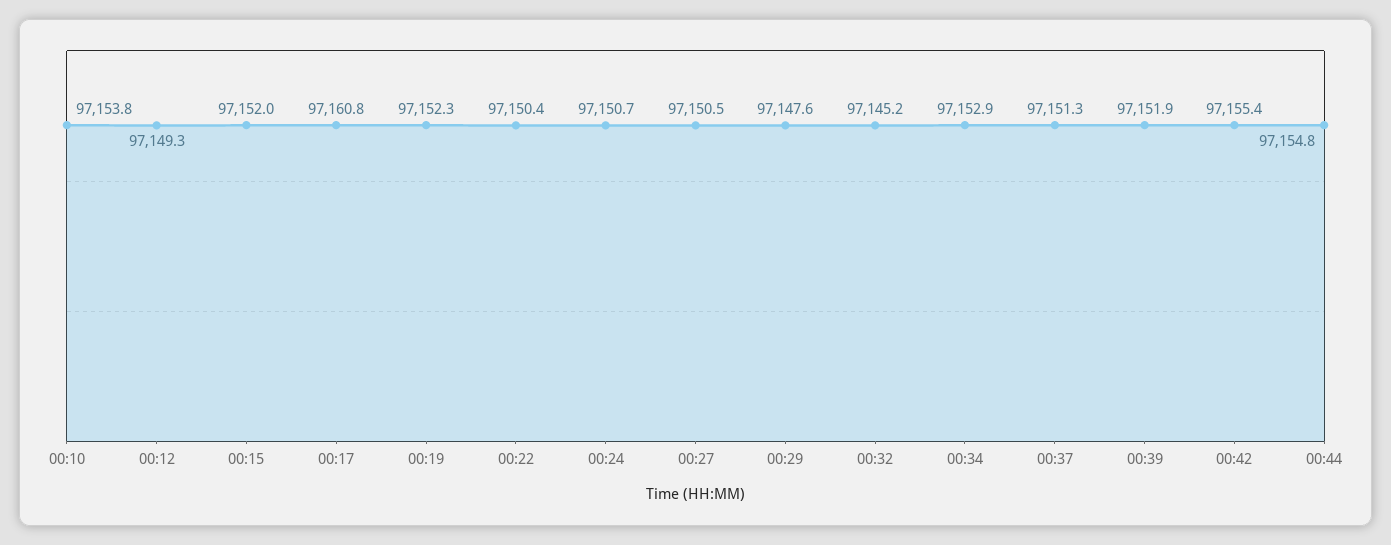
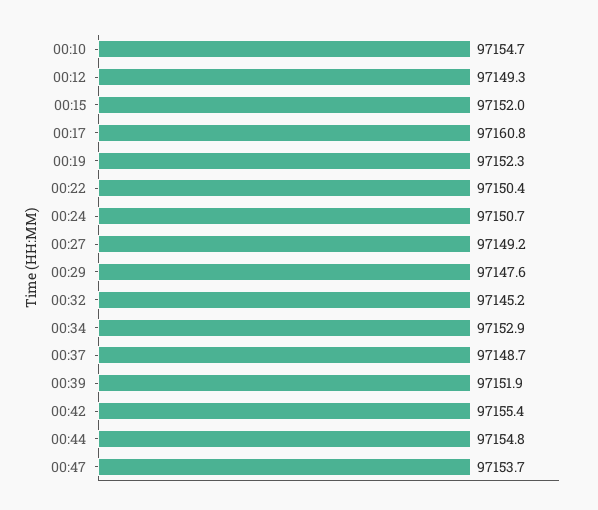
00:10: 97153.8 -> 97154.7
00:27: 97150.5 -> 97149.2
00:37: 97151.3 -> 97148.7
00:47: none -> 97153.7

